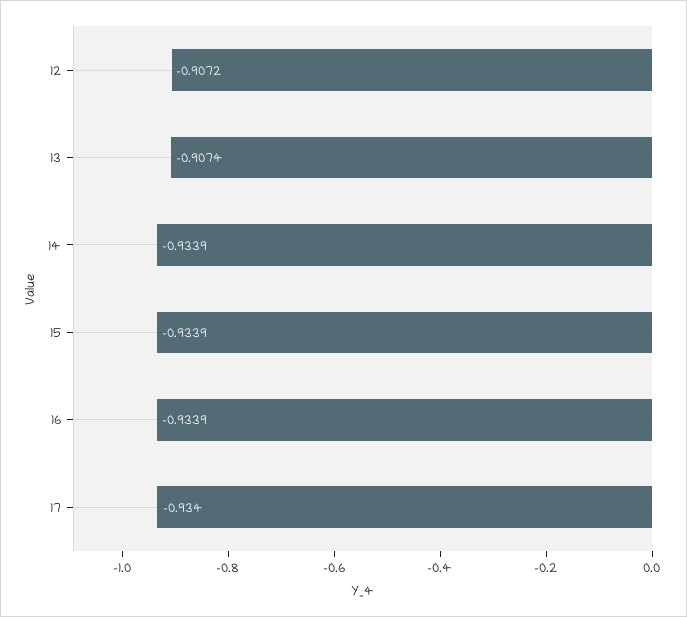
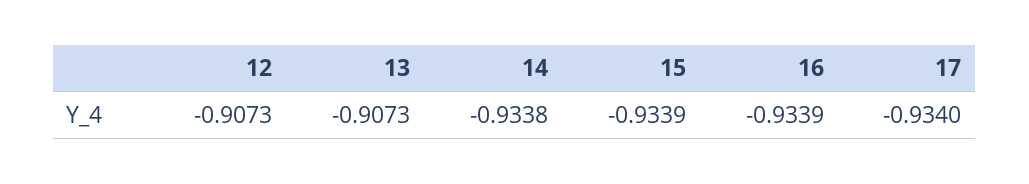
12: -0.9072 -> -0.9073
13: -0.9074 -> -0.9073
14: -0.9339 -> -0.9338

